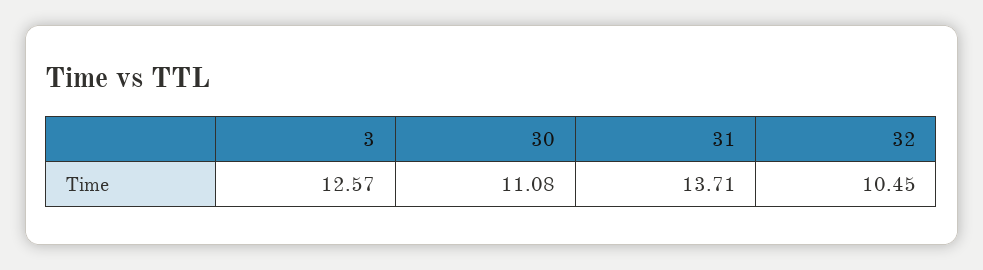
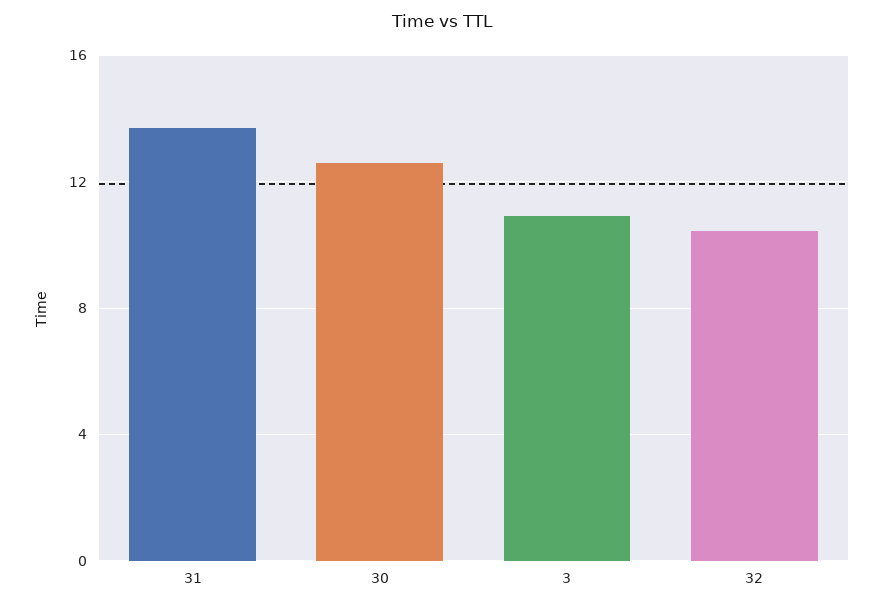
3: 12.57 -> 11
30: 11.08 -> 12.5

